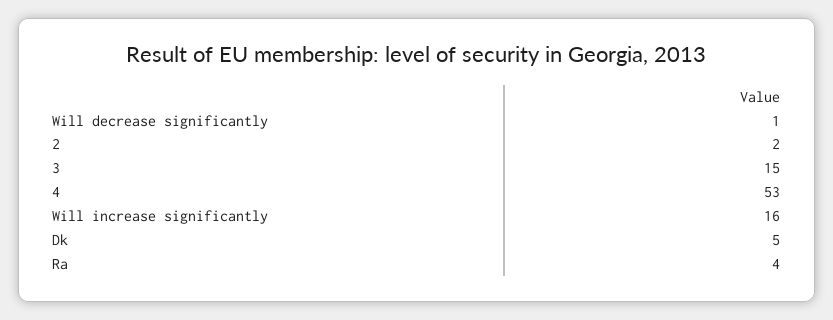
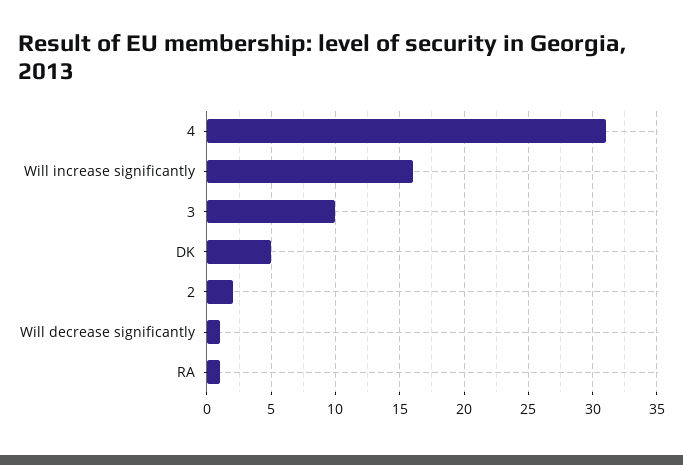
3: 15 -> 10
4: 53 -> 31
Ra: 4 -> 1

